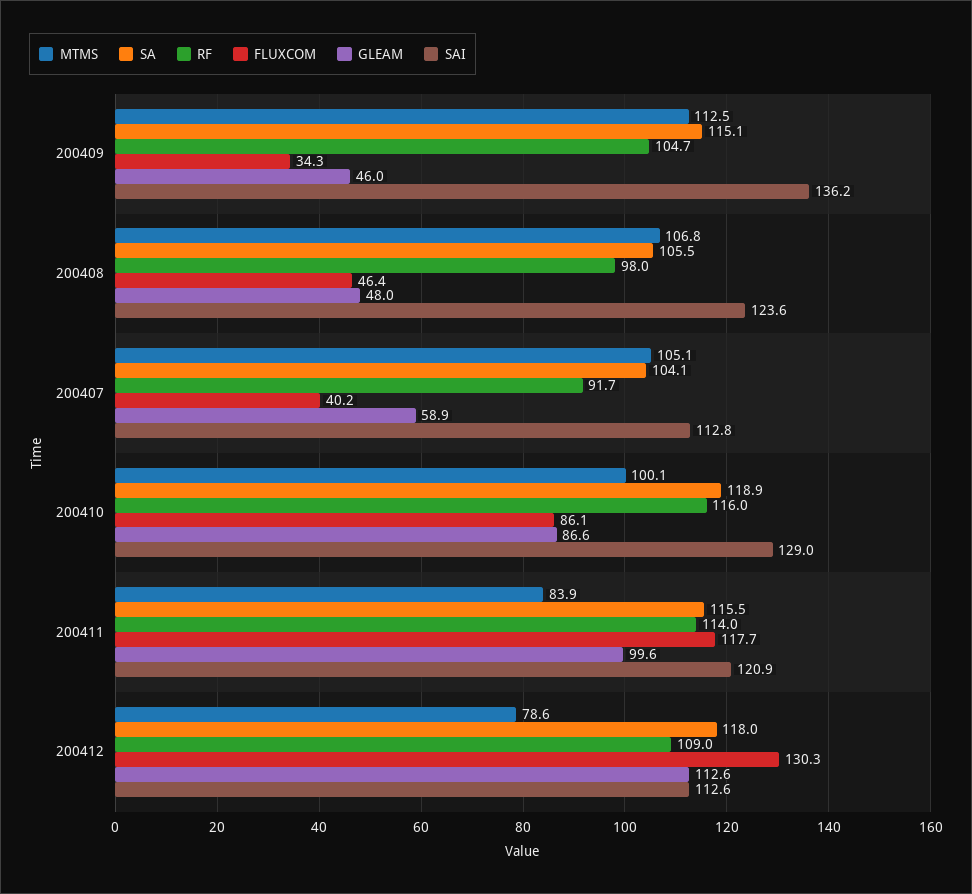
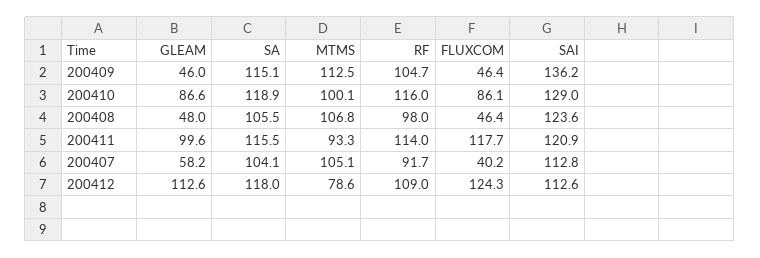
FLUXCOM, 200409: 34.3 -> 46.4
GLEAM, 200407: 58.9 -> 58.2
MTMS, 200411: 83.9 -> 93.3
FLUXCOM, 200412: 130.3 -> 124.3

